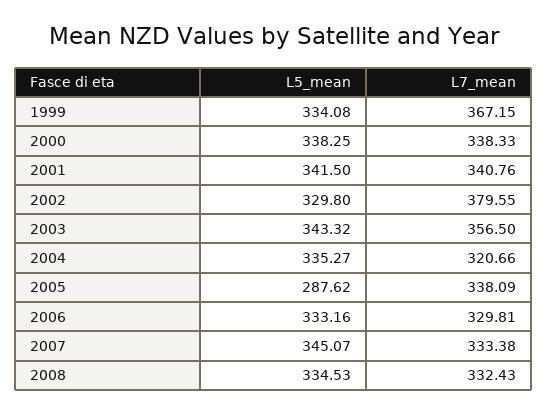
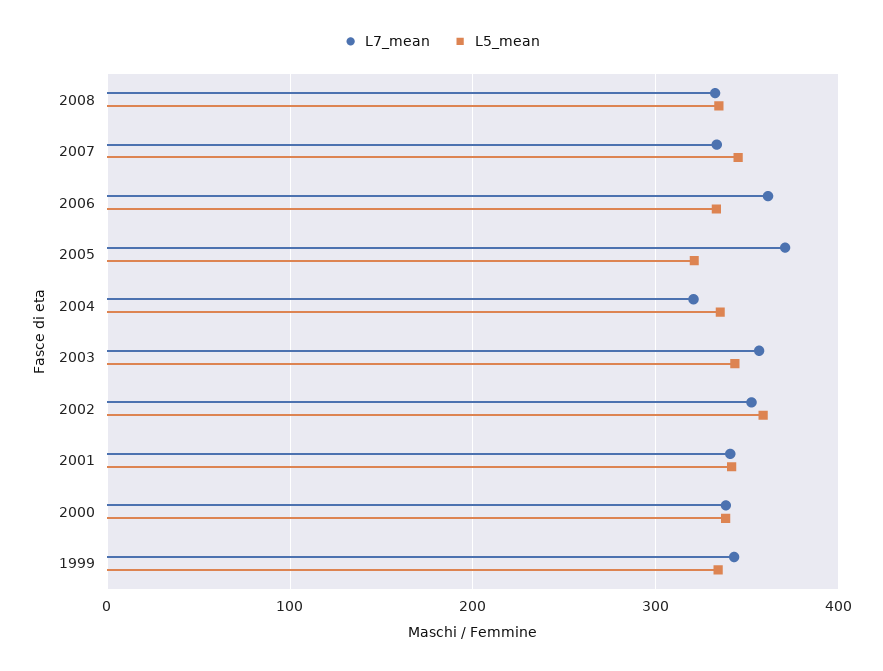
L7_mean, 1999: 367.15 -> 340
L5_mean, 2002: 329.8 -> 360
L7_mean, 2002: 379.55 -> 350
L5_mean, 2005: 287.62 -> 320
L7_mean, 2005: 338.09 -> 370
L7_mean, 2006: 329.81 -> 360

